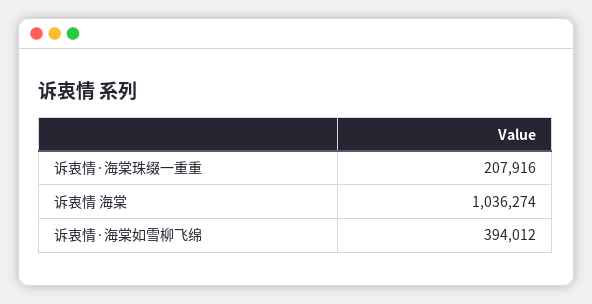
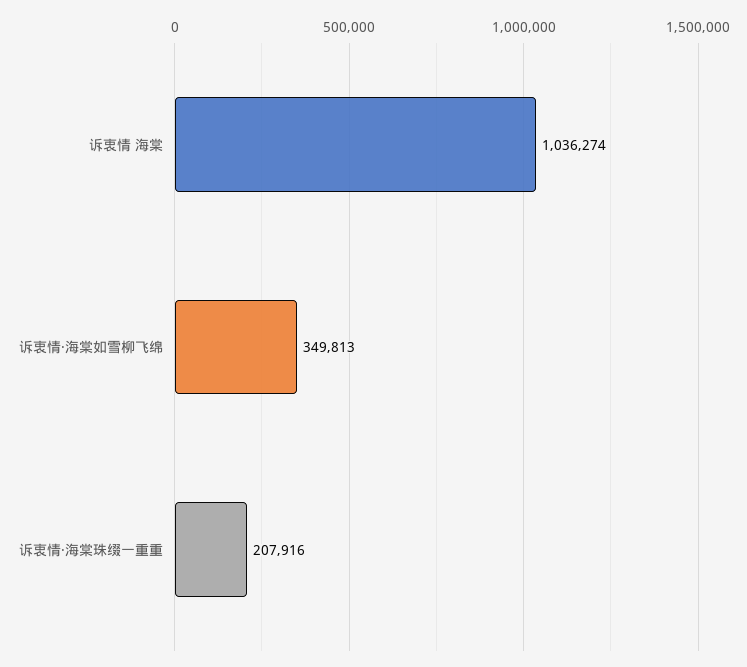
诉衷情·海棠如雪柳飞绵: 394012 -> 349813

